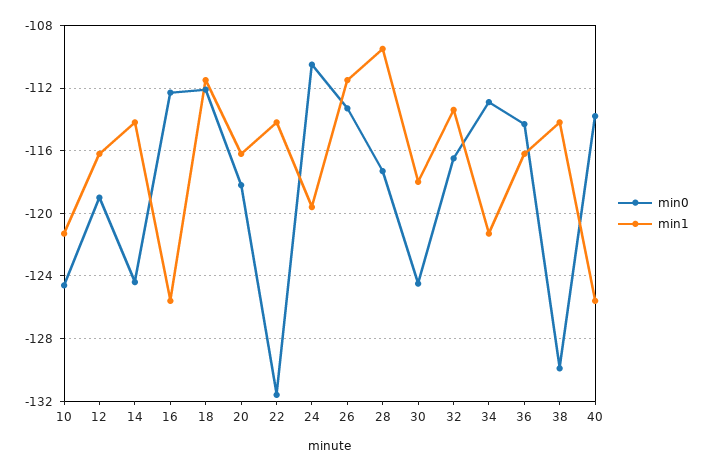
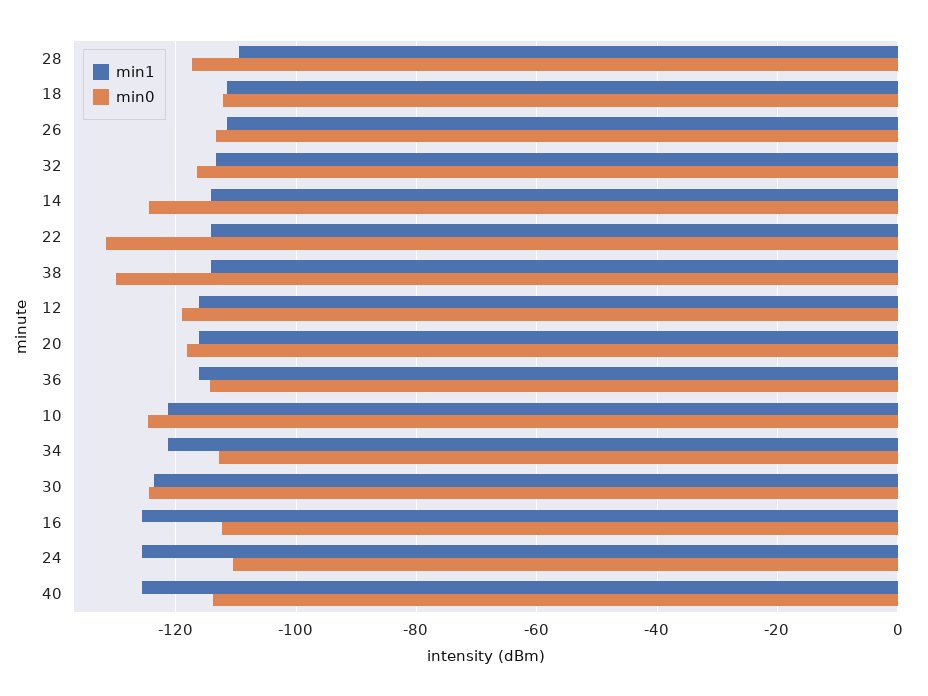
min1, 24: -119.5 -> -126
min1, 30: -118 -> -124

